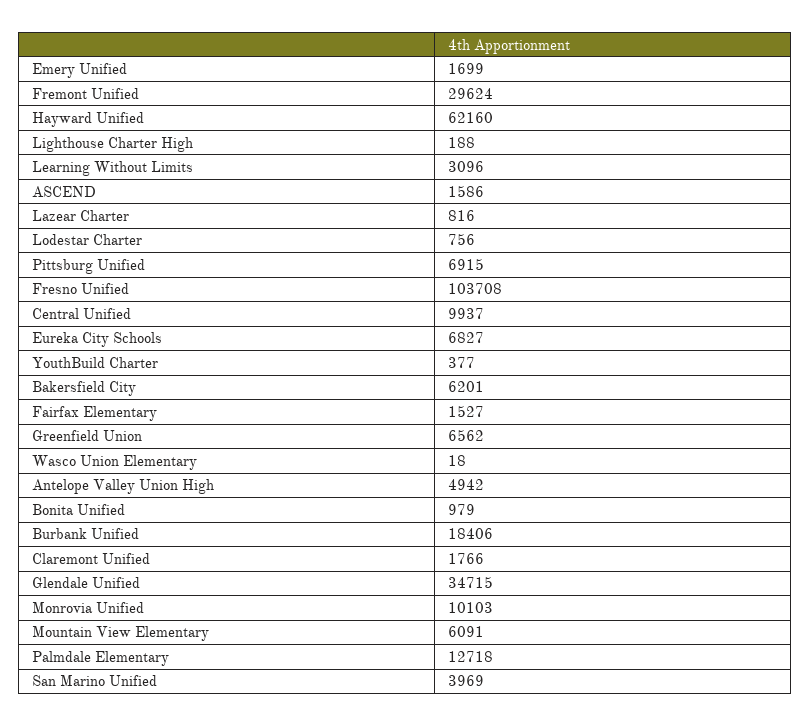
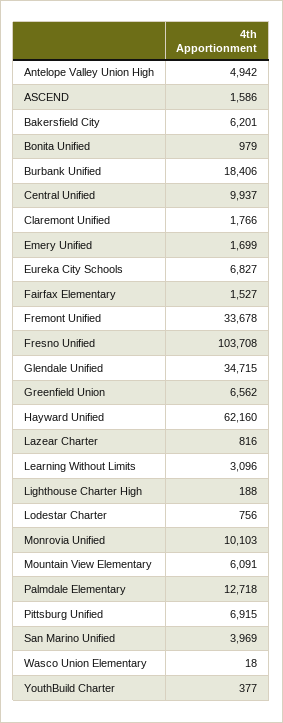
Fremont Unified: 29624 -> 33678

